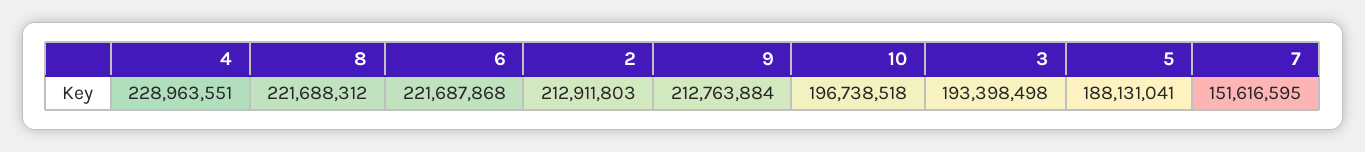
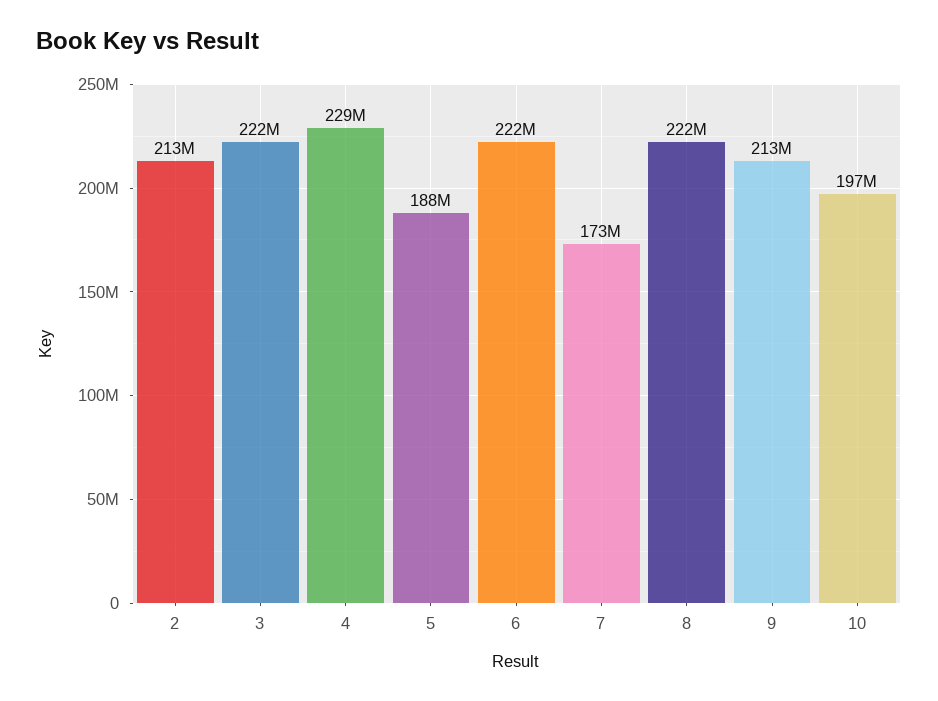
3: 193398498 -> 222000000
7: 151616595 -> 173000000

